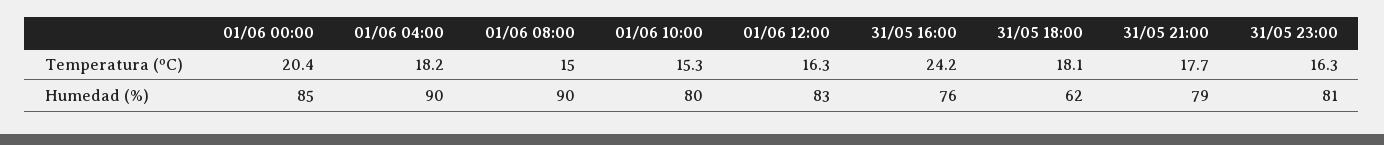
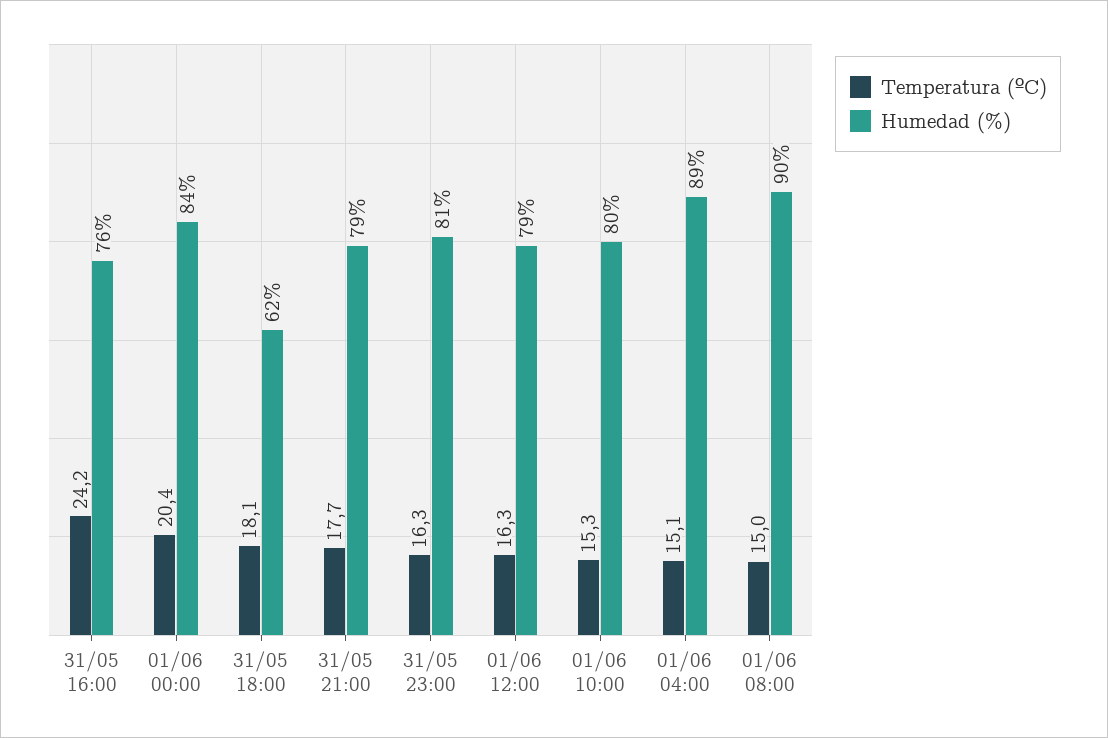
Temperatura (ºC), 01/06 04:00: 18.2 -> 15.1
Humedad (%), 01/06 00:00: 85 -> 84
Humedad (%), 01/06 04:00: 90 -> 89
Humedad (%), 01/06 12:00: 83 -> 79

